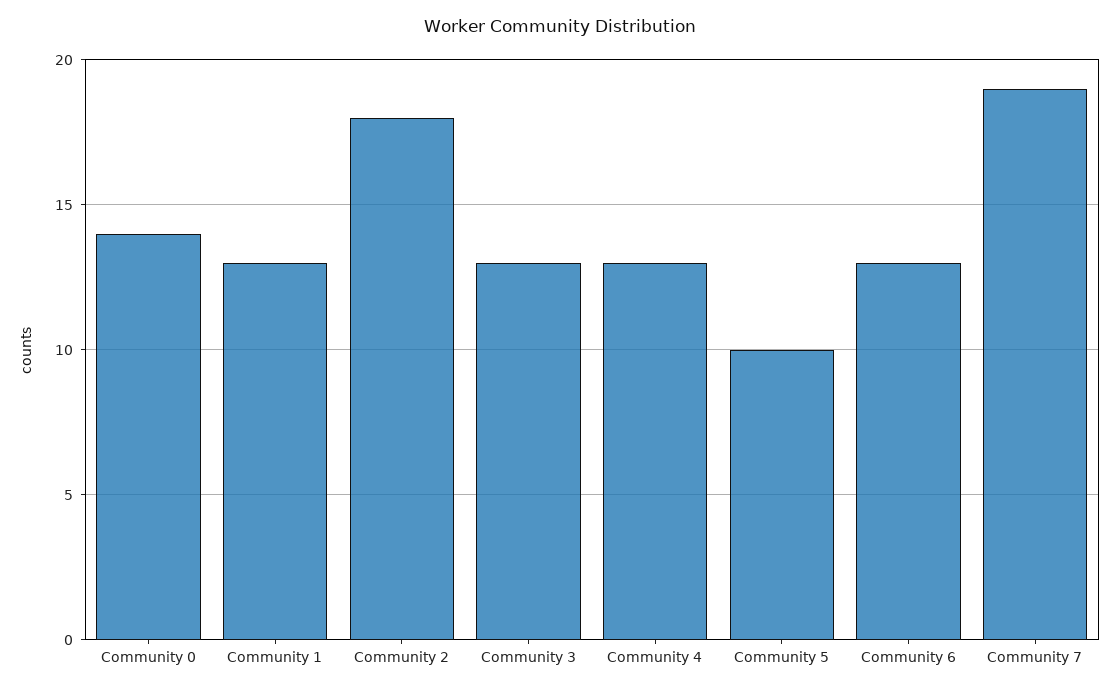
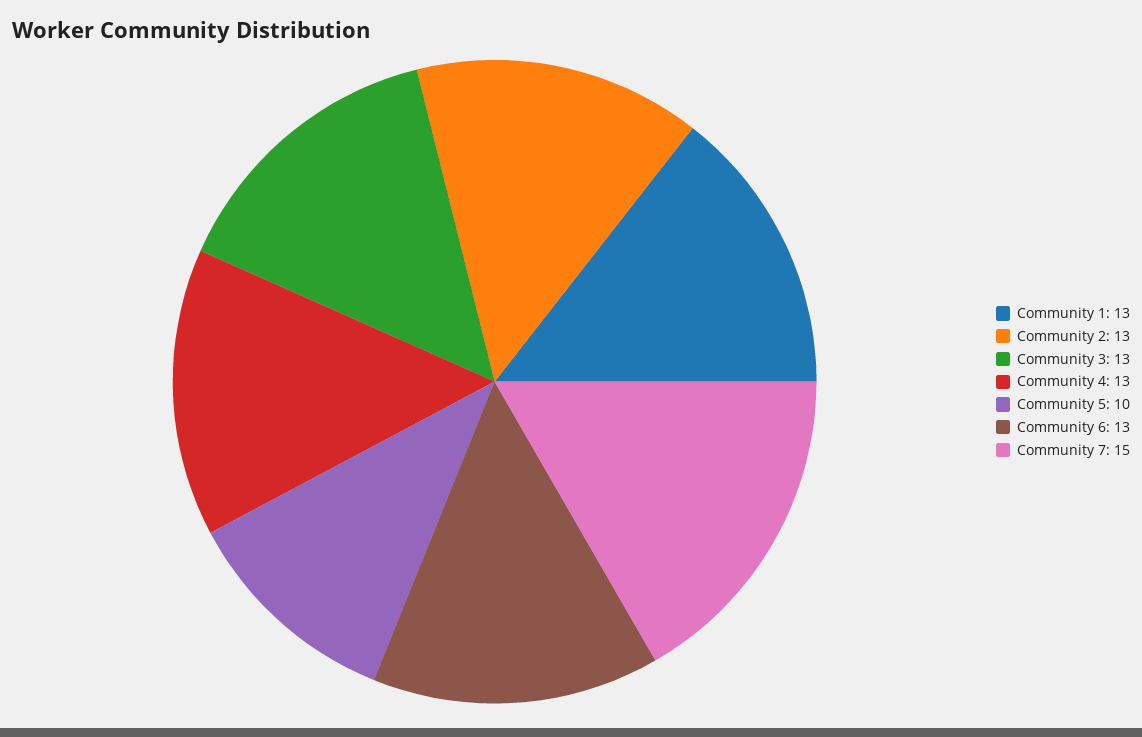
Community 0: 14 -> none
Community 2: 18 -> 13
Community 7: 19 -> 15

